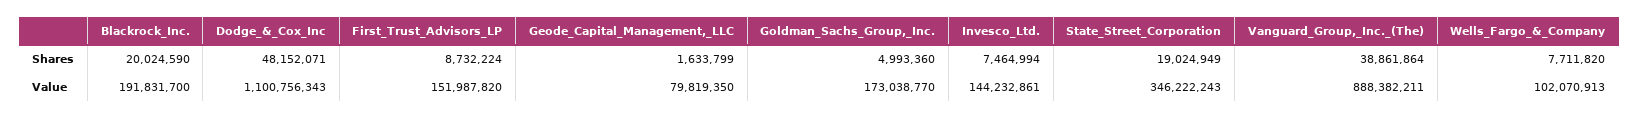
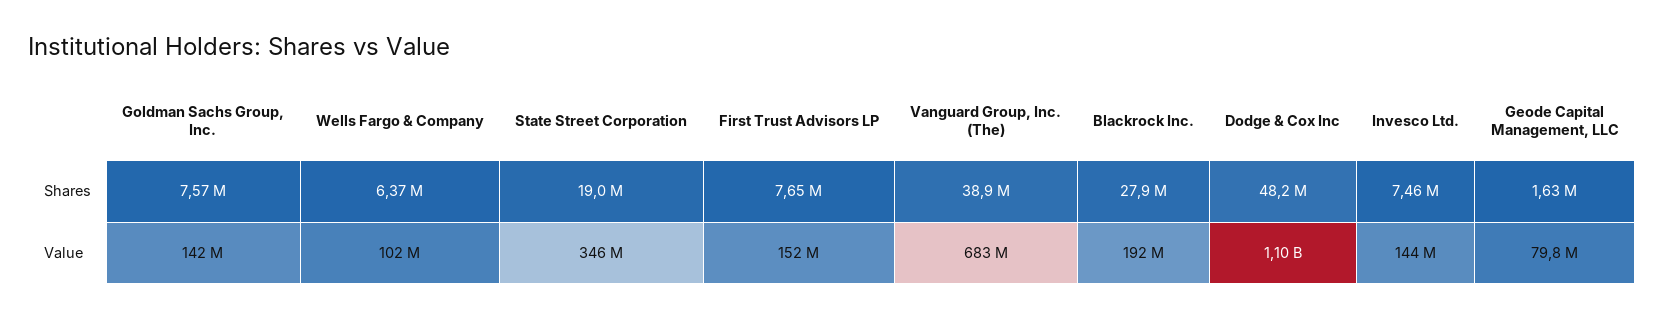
Blackrock_Inc., Shares: 20024590 -> 27900000
First_Trust_Advisors_LP, Shares: 8732224 -> 7650000
Goldman_Sachs_Group,_Inc., Shares: 4993360 -> 7570000
Wells_Fargo_&_Company, Shares: 7711820 -> 6370000
Goldman_Sachs_Group,_Inc., Value: 173038770 -> 142000000
Vanguard_Group,_Inc._(The), Value: 888382211 -> 683000000

